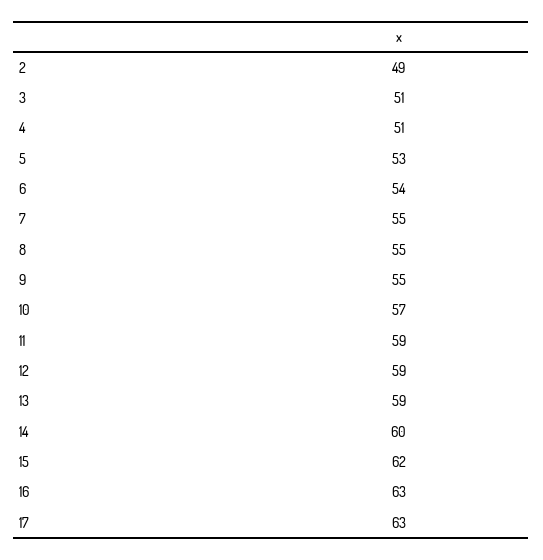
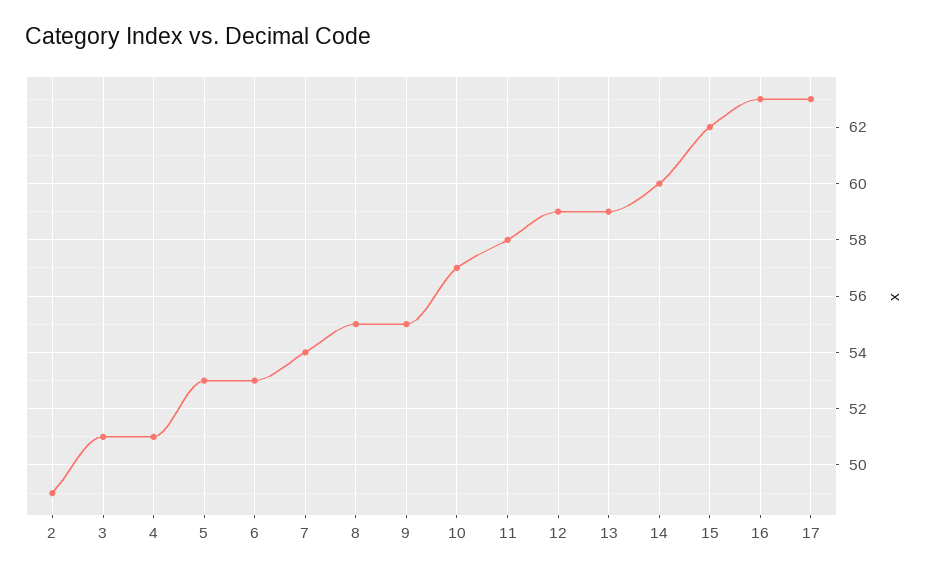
6: 54 -> 53
7: 55 -> 54
11: 59 -> 58

